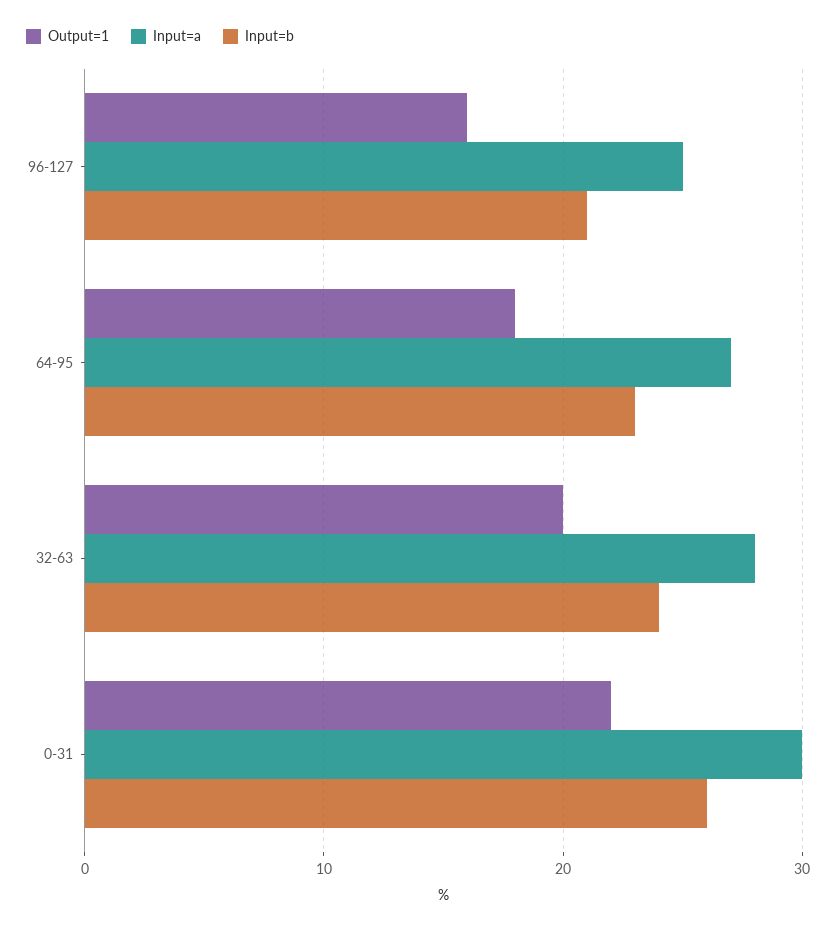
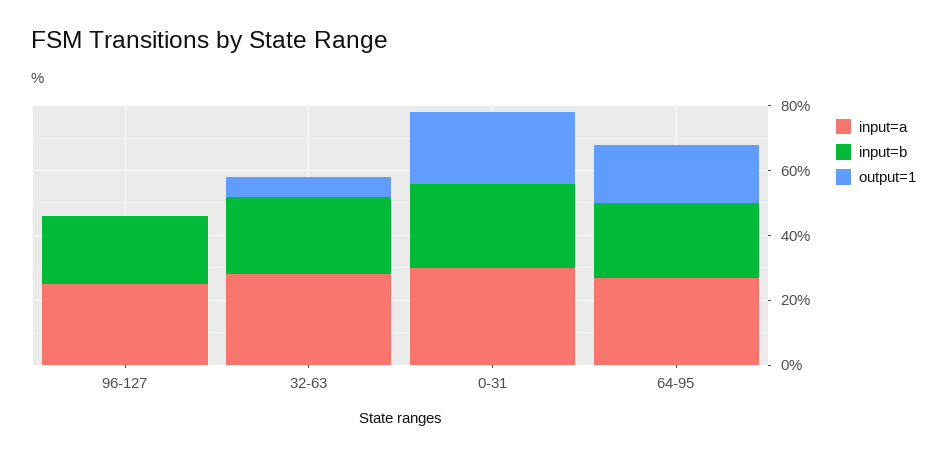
Output=1, 96-127: 16 -> 0
Output=1, 32-63: 20 -> 5

